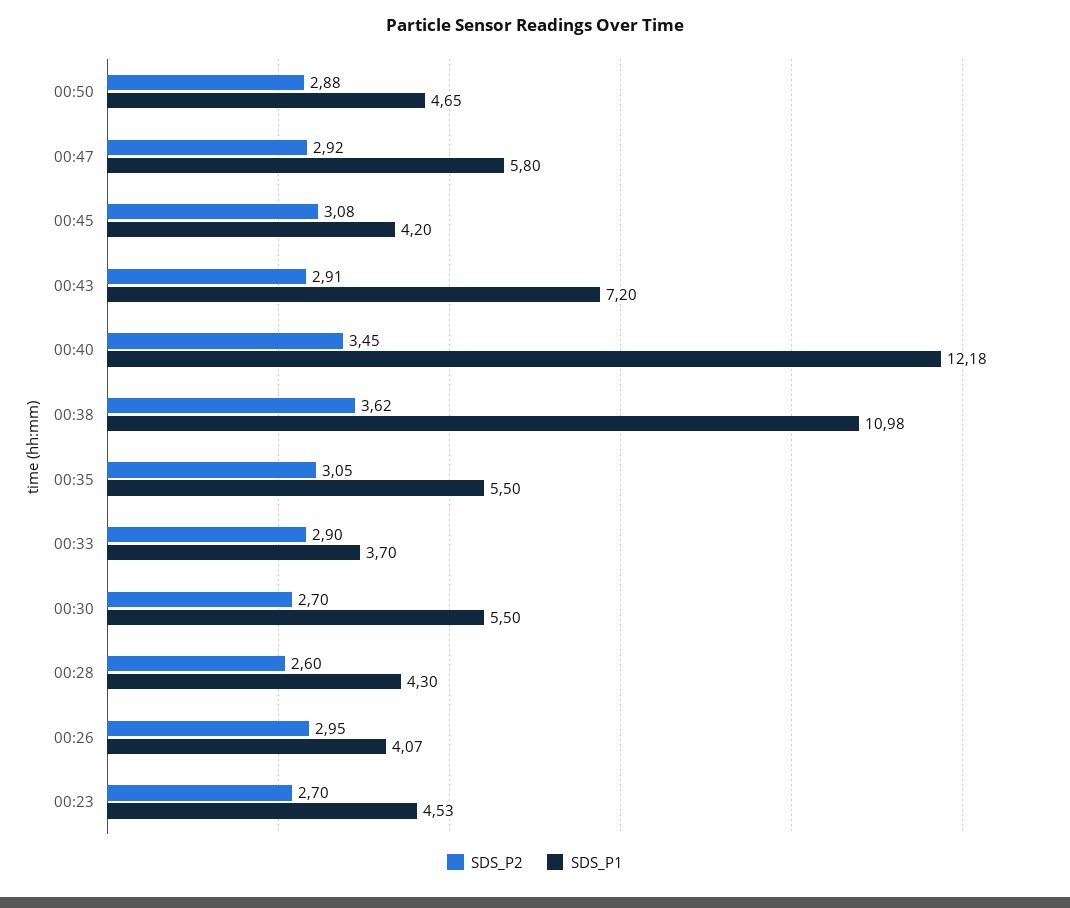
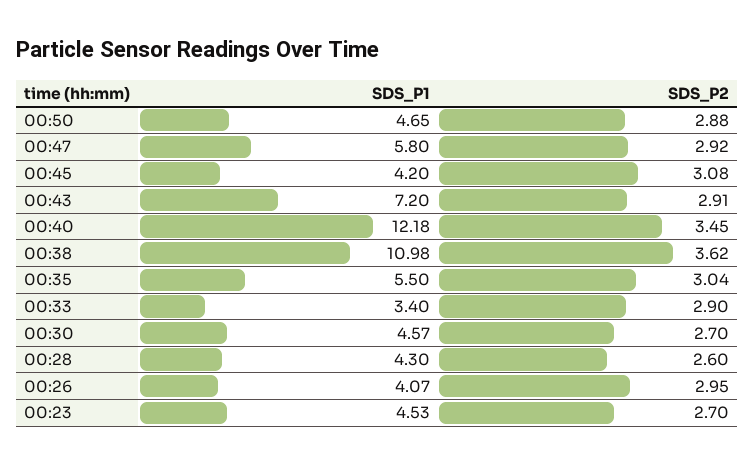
SDS_P2, 00:35: 3.05 -> 3.04
SDS_P1, 00:33: 3.7 -> 3.4
SDS_P1, 00:30: 5.5 -> 4.57

